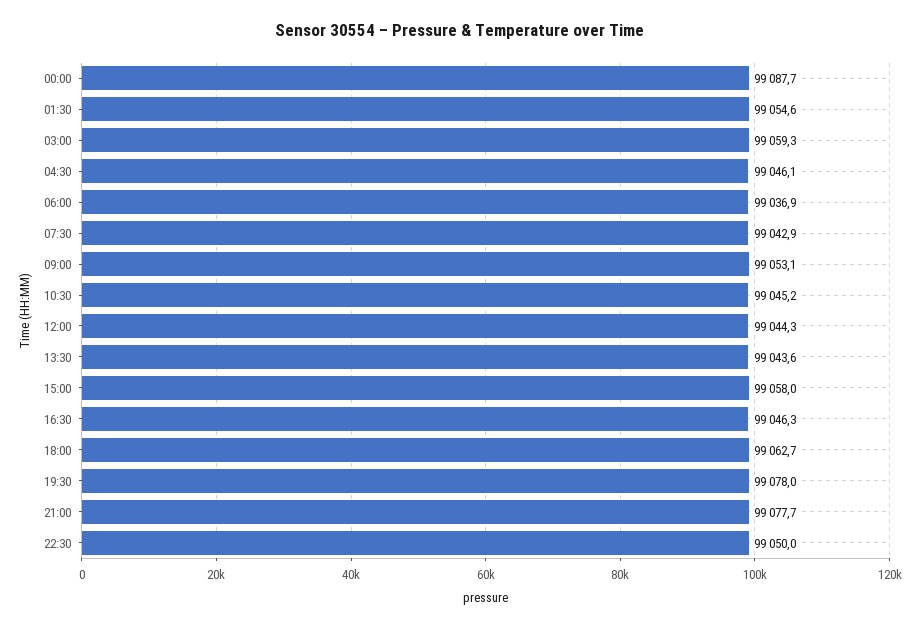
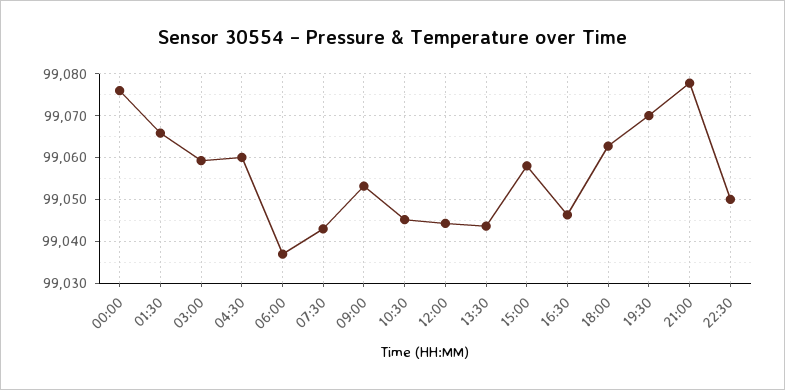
00:00: 99087.7 -> 99076
01:30: 99054.6 -> 99066
04:30: 99046.1 -> 99060
19:30: 99078 -> 99070

